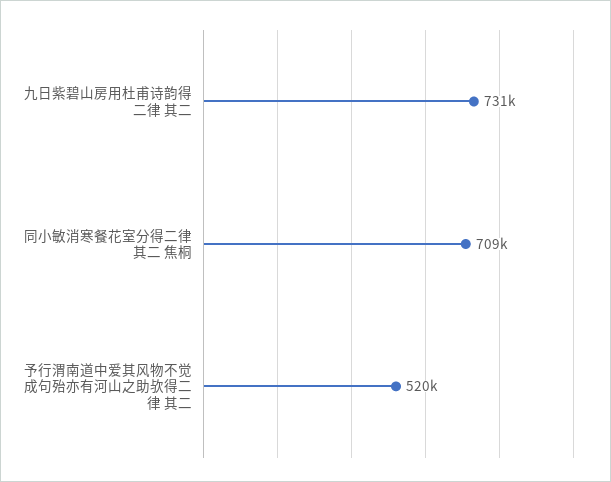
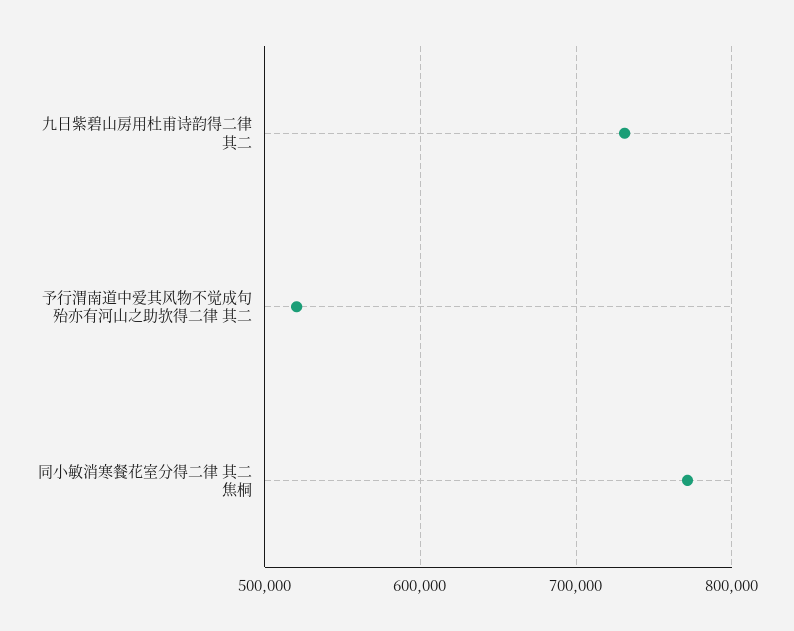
同小敏消寒餐花室分得二律 其二 焦桐: 709000 -> 770000

